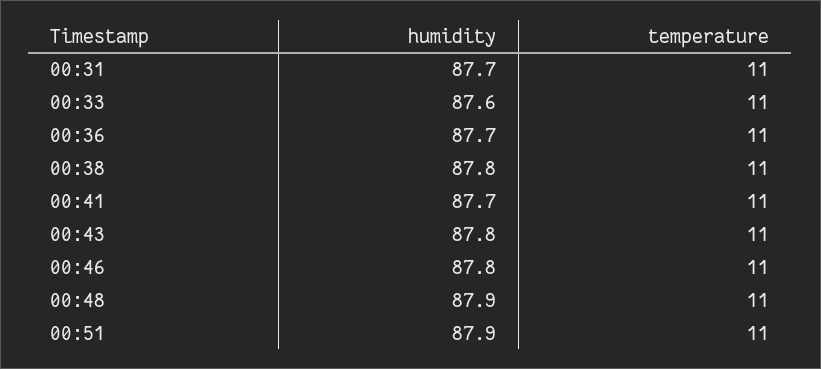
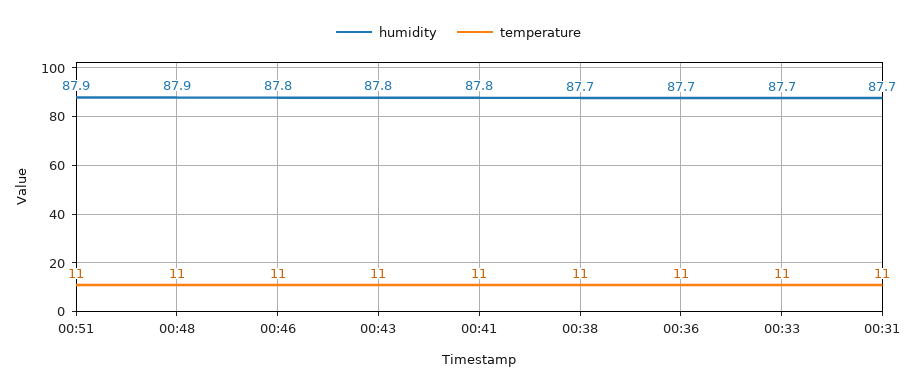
humidity, 00:33: 87.6 -> 87.7
humidity, 00:38: 87.8 -> 87.7
humidity, 00:41: 87.7 -> 87.8

